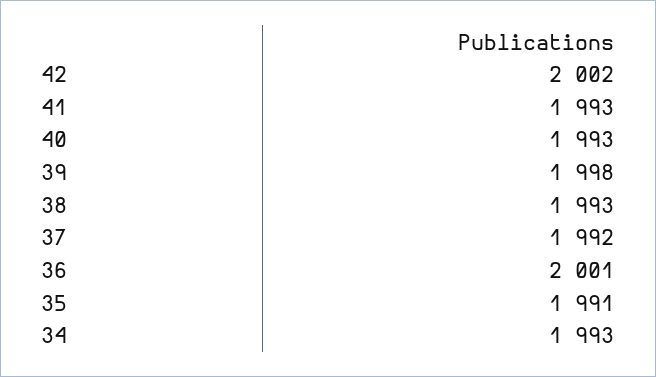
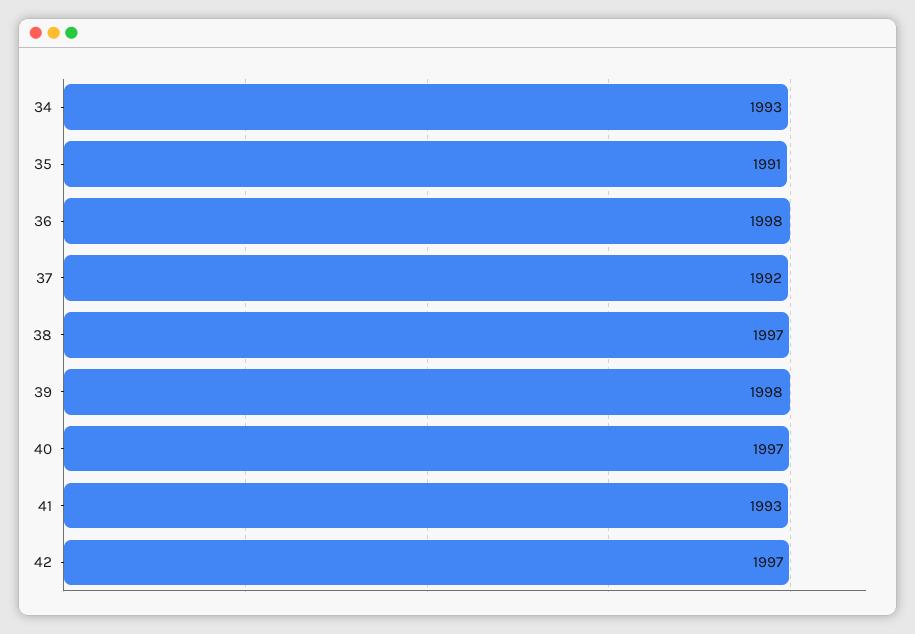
42: 2002 -> 1997
40: 1993 -> 1997
38: 1993 -> 1997
36: 2001 -> 1998

